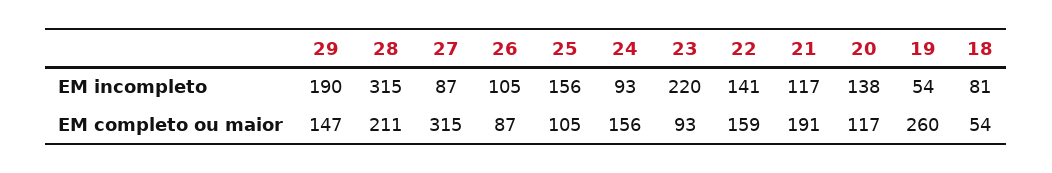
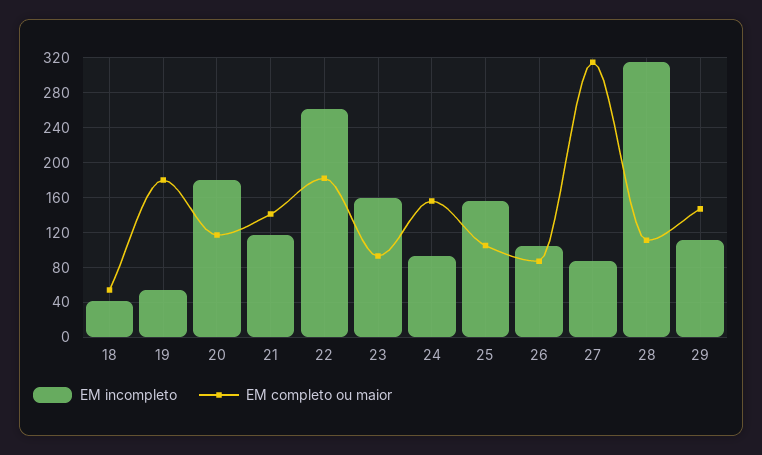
EM incompleto, 29: 190 -> 110
EM incompleto, 23: 220 -> 160
EM incompleto, 22: 141 -> 260
EM incompleto, 20: 138 -> 180
EM incompleto, 18: 81 -> 40
EM completo ou maior, 28: 211 -> 110
EM completo ou maior, 22: 159 -> 180
EM completo ou maior, 21: 191 -> 140
EM completo ou maior, 19: 260 -> 180

